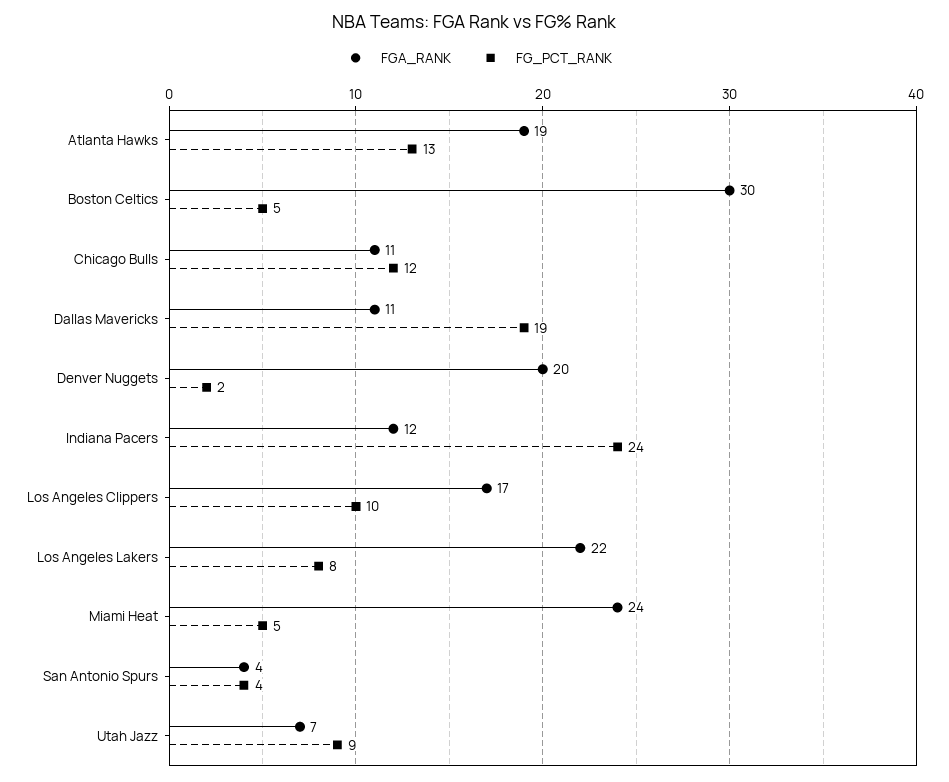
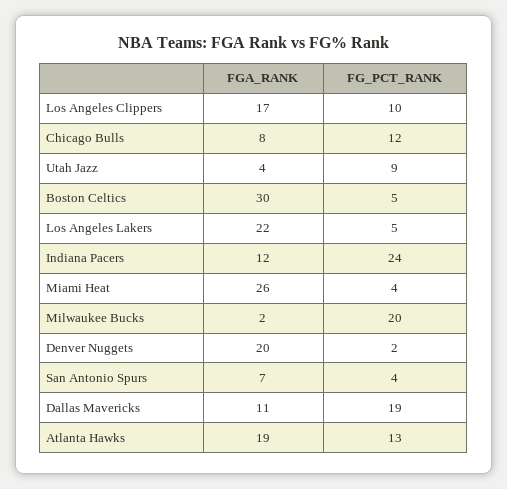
FGA_RANK, Chicago Bulls: 11 -> 8
FG_PCT_RANK, Los Angeles Lakers: 8 -> 5
FGA_RANK, Miami Heat: 24 -> 26
FG_PCT_RANK, Miami Heat: 5 -> 4
FGA_RANK, San Antonio Spurs: 4 -> 7
FGA_RANK, Utah Jazz: 7 -> 4
FGA_RANK, Milwaukee Bucks: none -> 2
FG_PCT_RANK, Milwaukee Bucks: none -> 20

